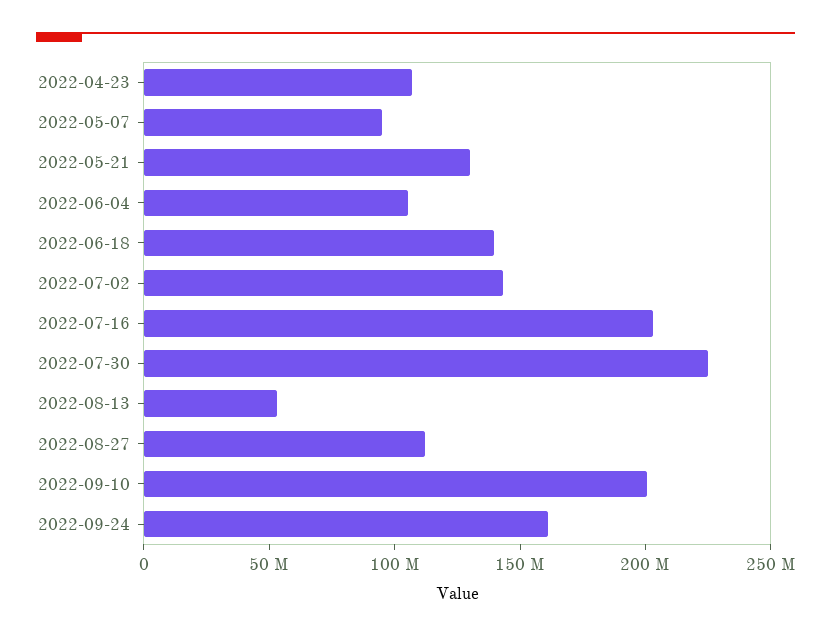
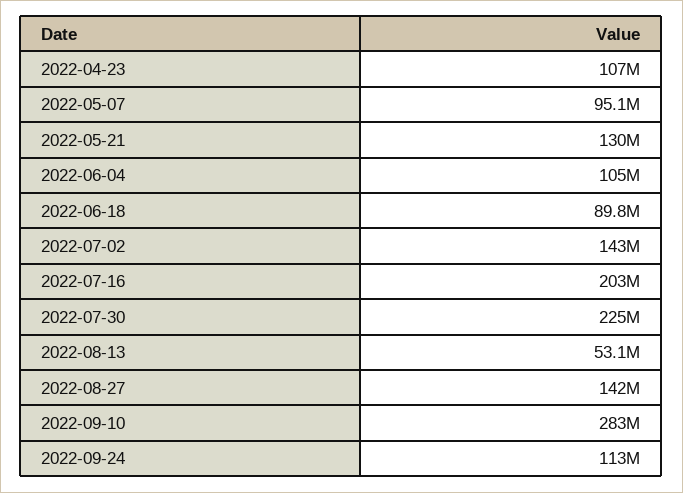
2022-06-18: 140000000 -> 89800000
2022-08-27: 110000000 -> 142000000
2022-09-10: 200000000 -> 283000000
2022-09-24: 160000000 -> 113000000

